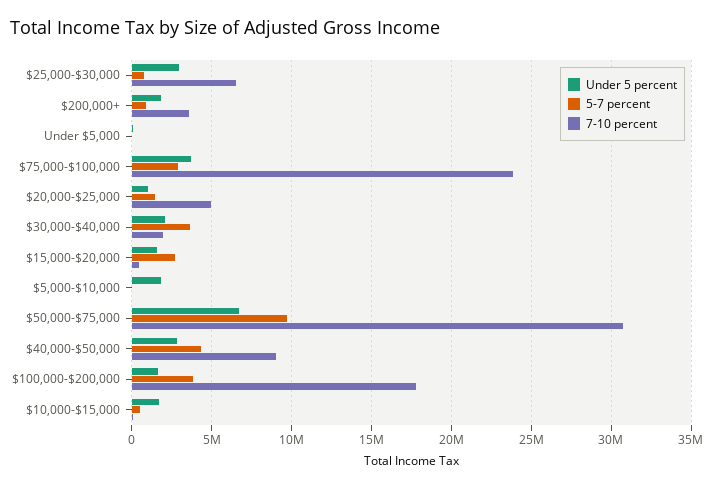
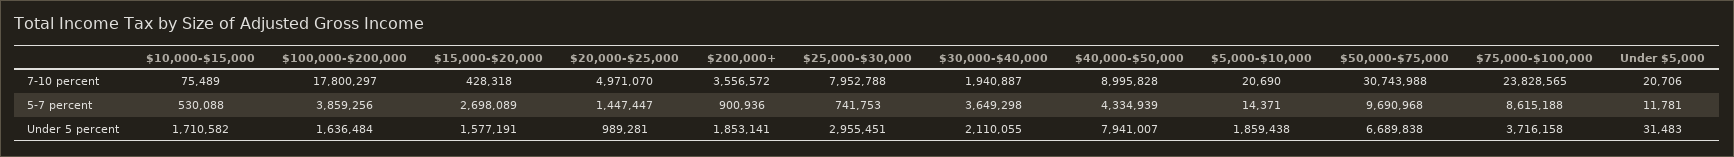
7-10 percent, $25,000-$30,000: 6500000 -> 7952788
5-7 percent, $75,000-$100,000: 3000000 -> 8615188
Under 5 percent, $40,000-$50,000: 3000000 -> 7941007

